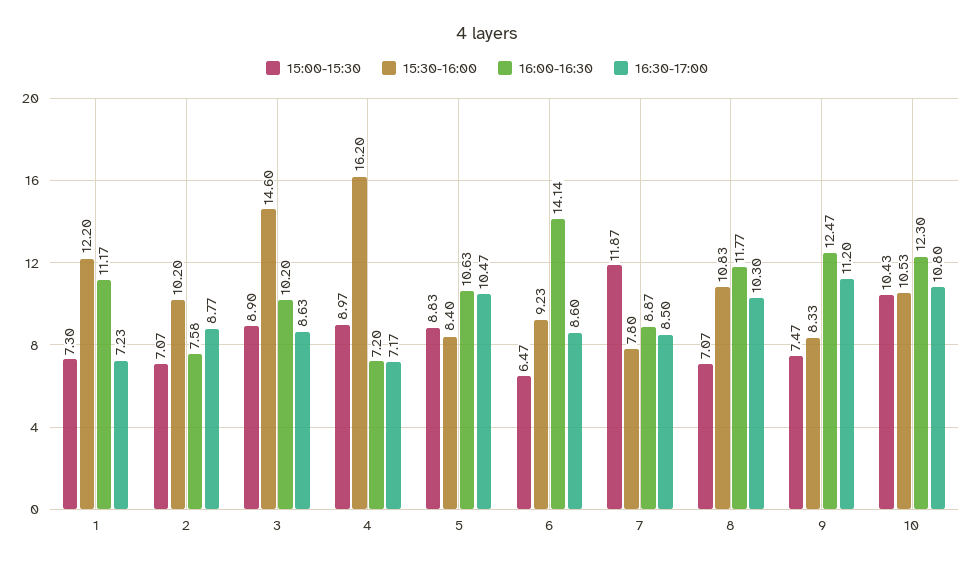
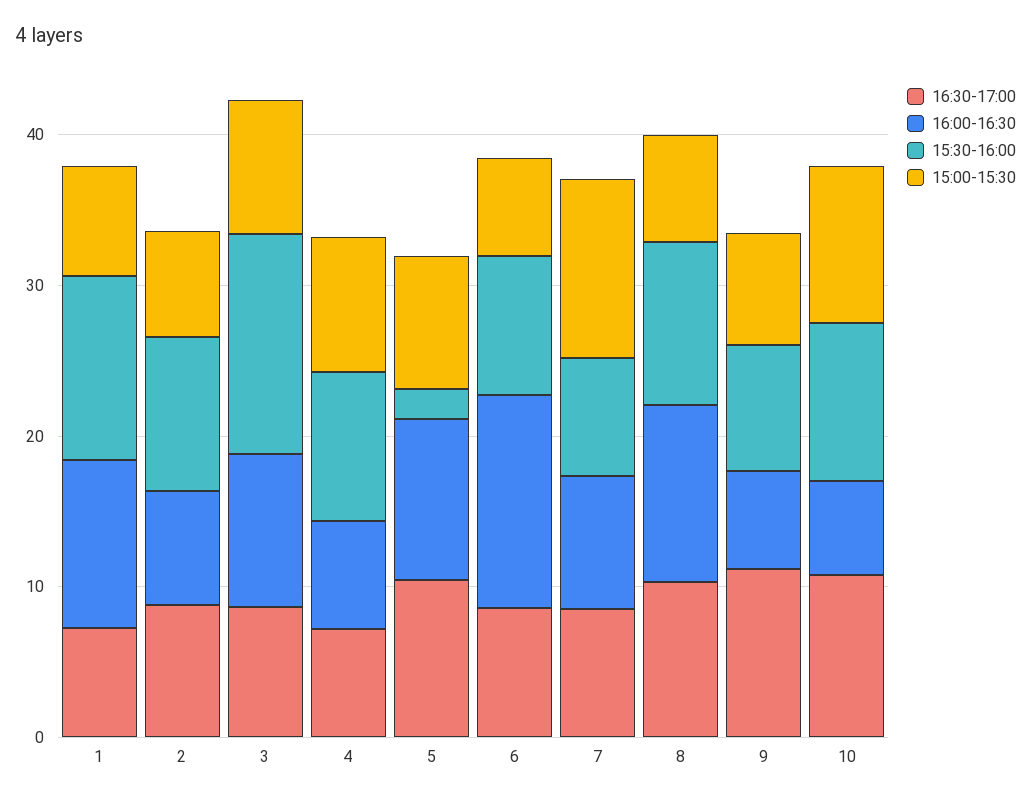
15:30-16:00, 4: 16.2 -> 10
15:30-16:00, 5: 8.4 -> 2
16:00-16:30, 9: 12.47 -> 6
16:00-16:30, 10: 12.3 -> 6

